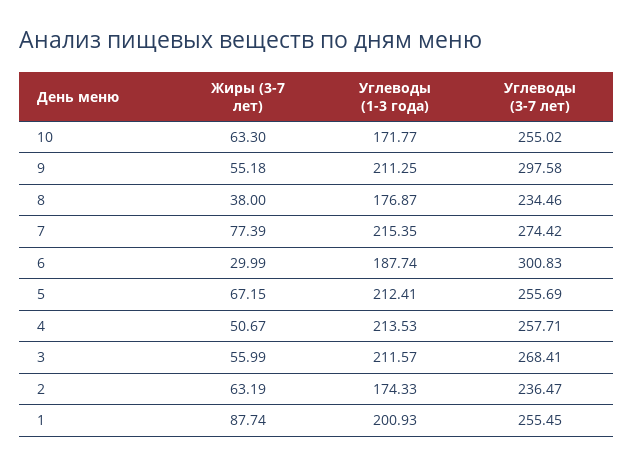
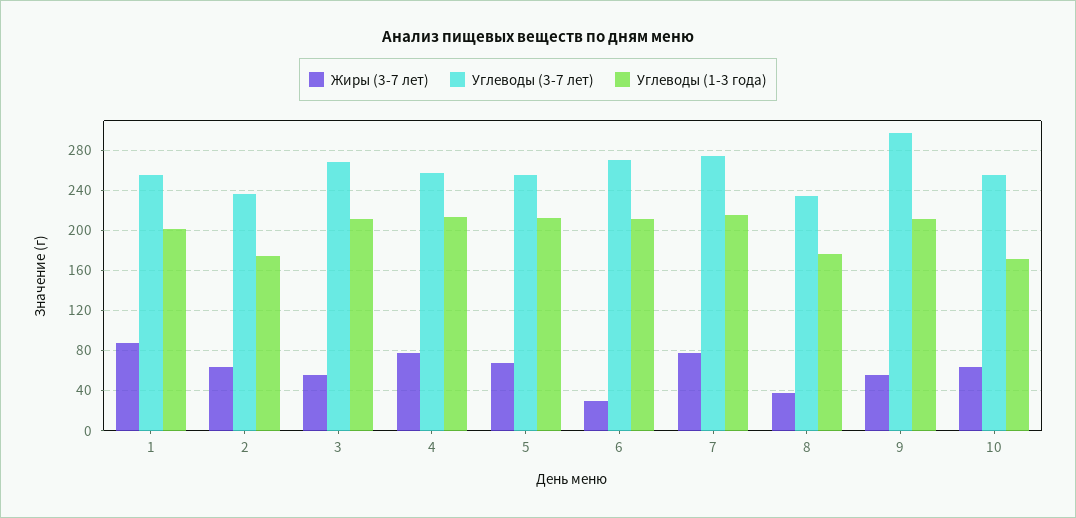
Углеводы (1-3 года), 6: 187.74 -> 210
Углеводы (3-7 лет), 6: 300.83 -> 270
Жиры (3-7 лет), 4: 50.67 -> 80

